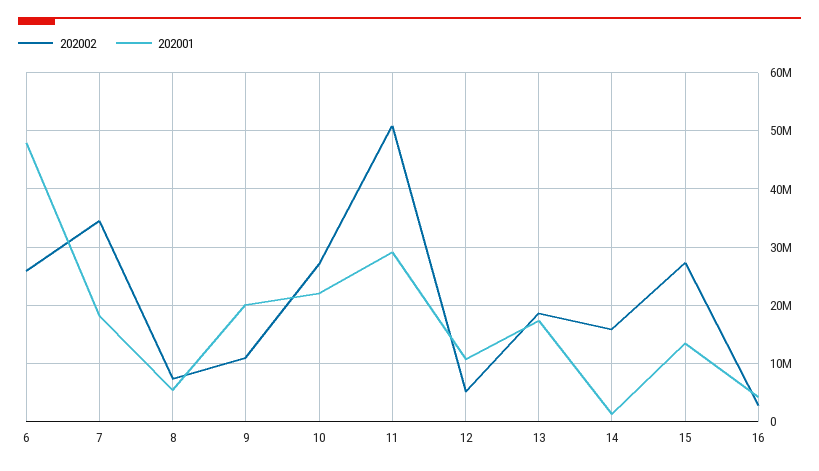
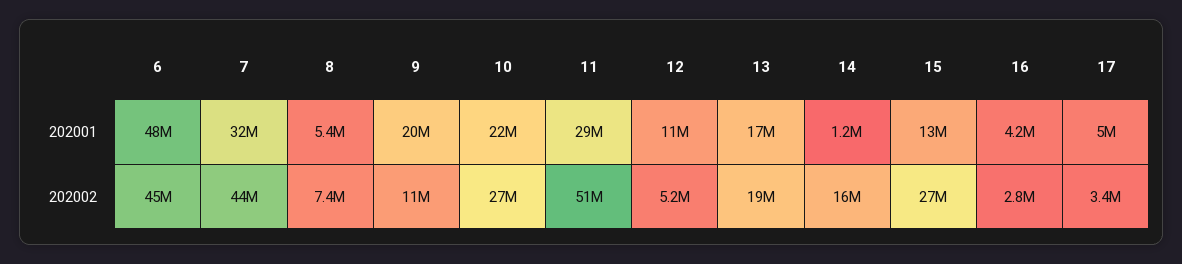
202002, 6: 26000000 -> 45000000
202002, 7: 34000000 -> 44000000
202001, 7: 18000000 -> 32000000
202001, 17: none -> 5000000
202002, 17: none -> 3400000

